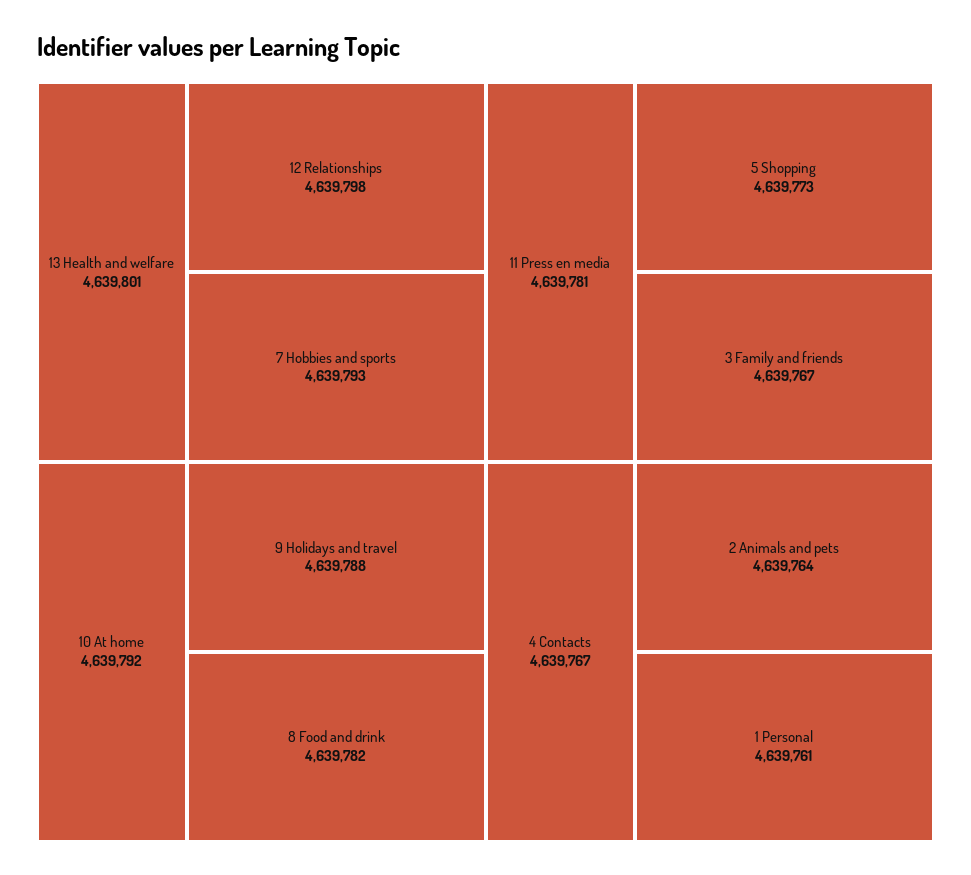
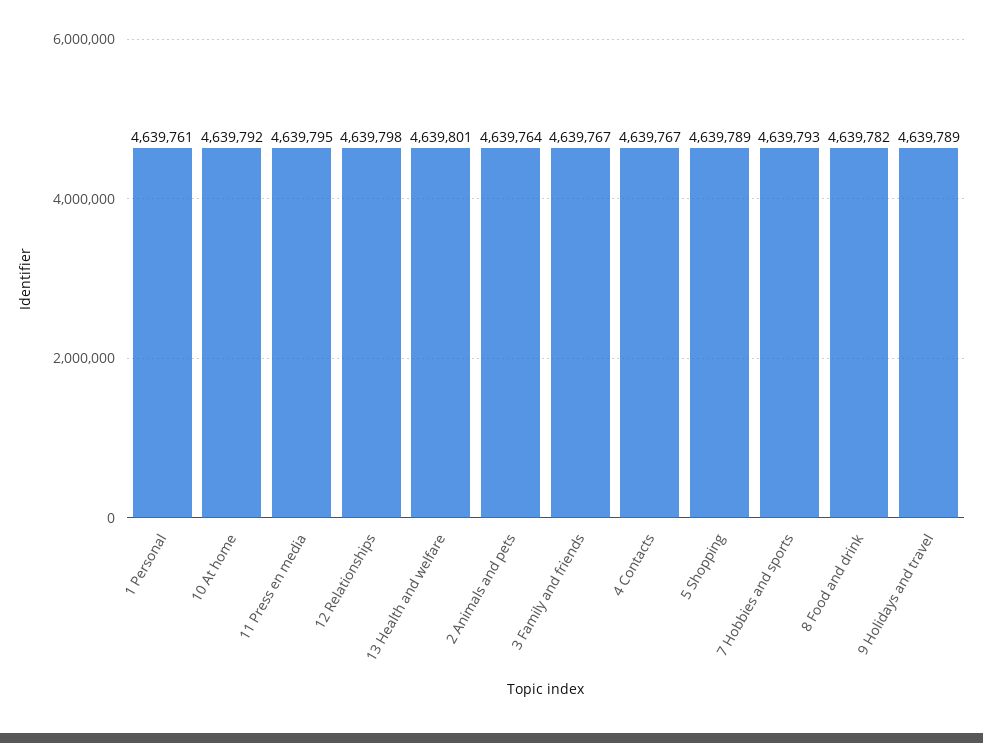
9 Holidays and travel: 4639788 -> 4639789
11 Press en media: 4639781 -> 4639795
5 Shopping: 4639773 -> 4639789

